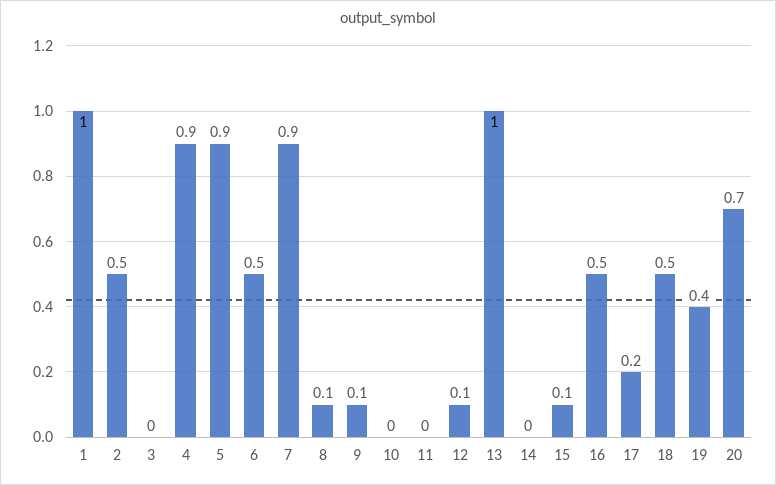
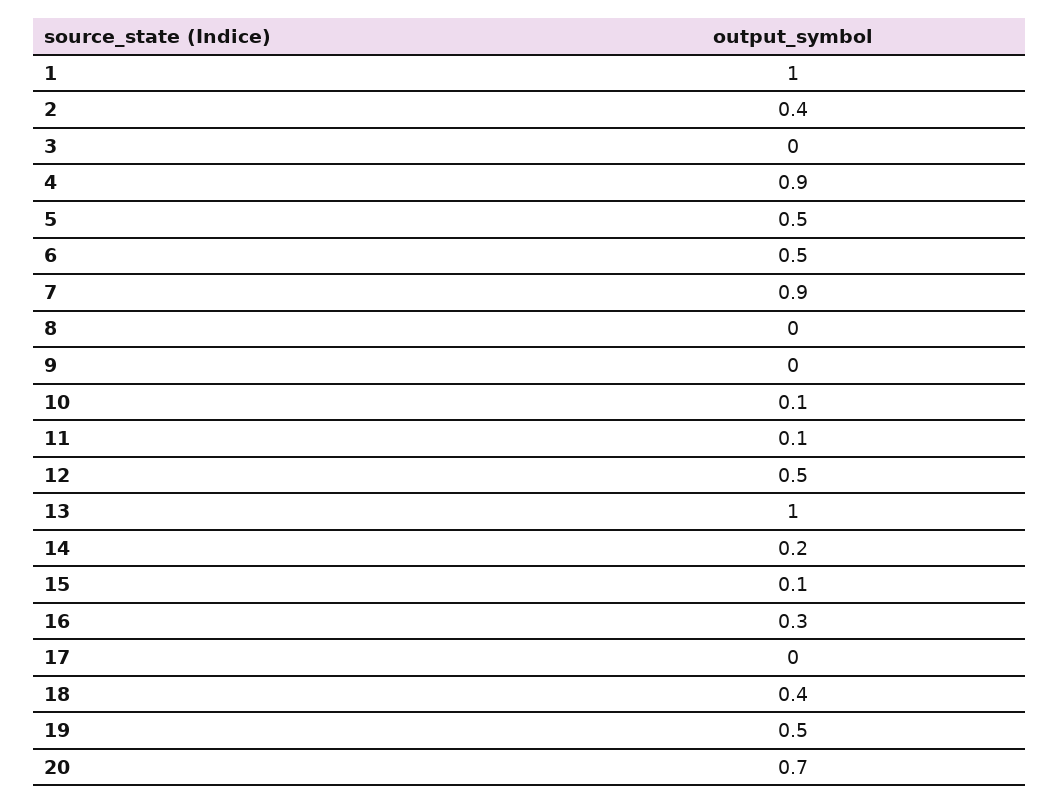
2: 0.5 -> 0.4
5: 0.9 -> 0.5
8: 0.1 -> 0
9: 0.1 -> 0
10: 0 -> 0.1
11: 0 -> 0.1
12: 0.1 -> 0.5
14: 0 -> 0.2
16: 0.5 -> 0.3
17: 0.2 -> 0
18: 0.5 -> 0.4
19: 0.4 -> 0.5

